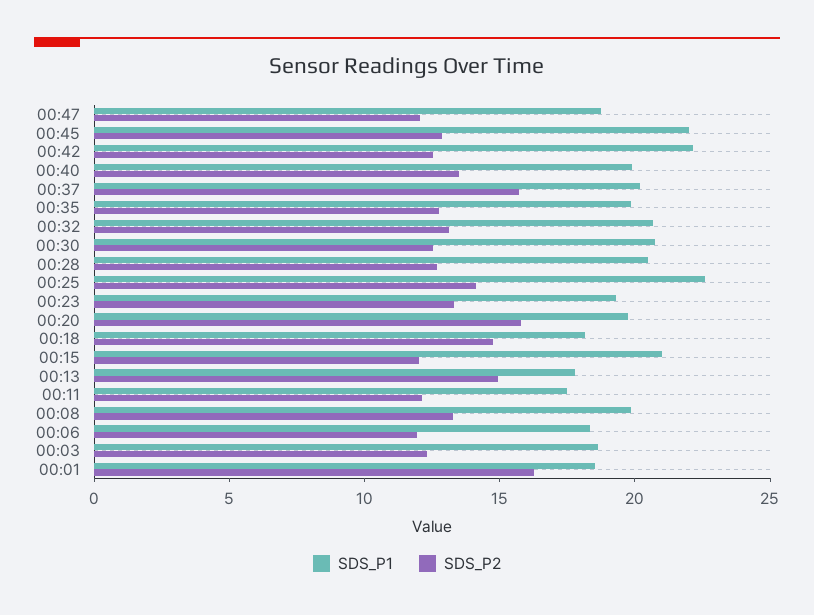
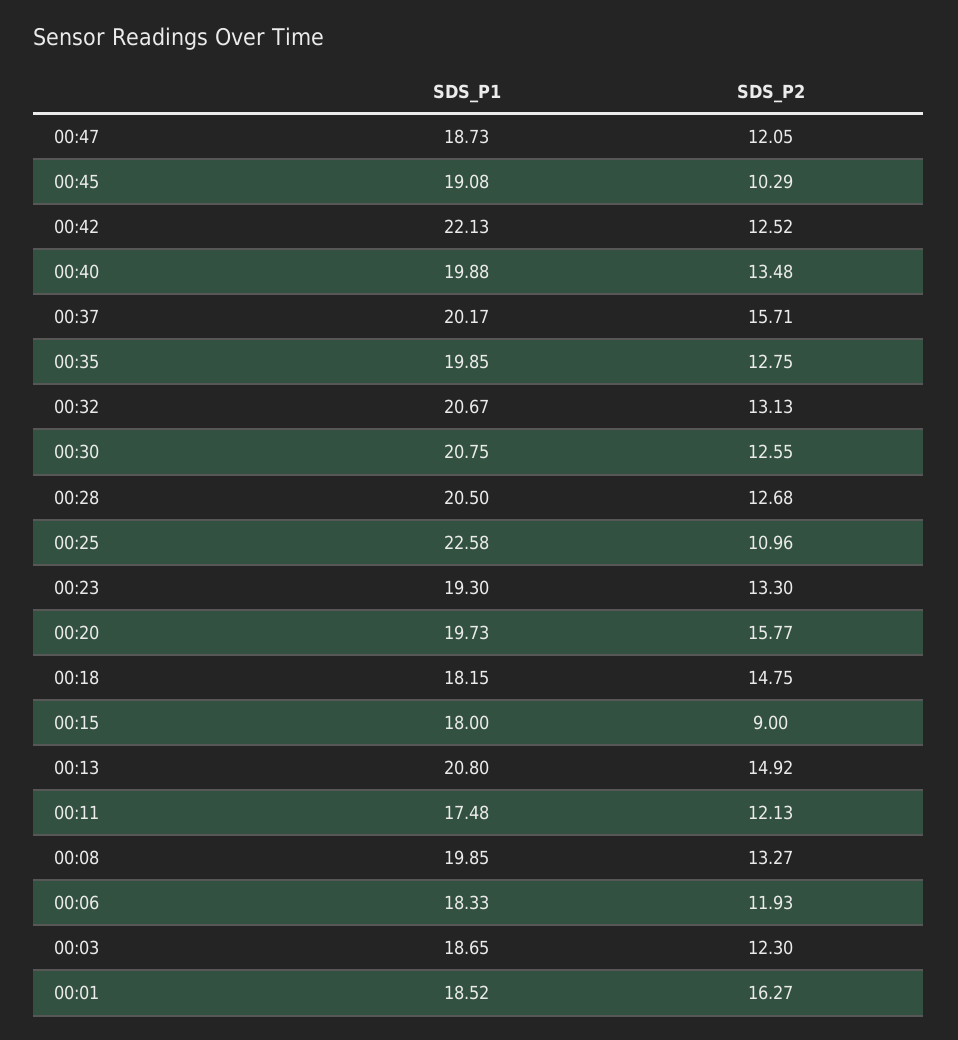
SDS_P1, 00:45: 22 -> 19.08
SDS_P2, 00:45: 13 -> 10.29
SDS_P2, 00:25: 14 -> 10.96
SDS_P1, 00:15: 21 -> 18
SDS_P2, 00:15: 12 -> 9
SDS_P1, 00:13: 18 -> 20.8

